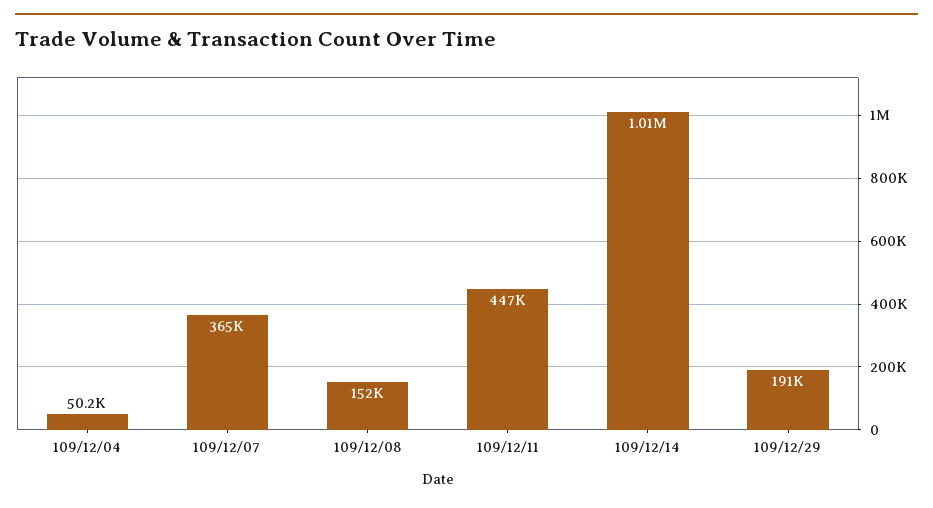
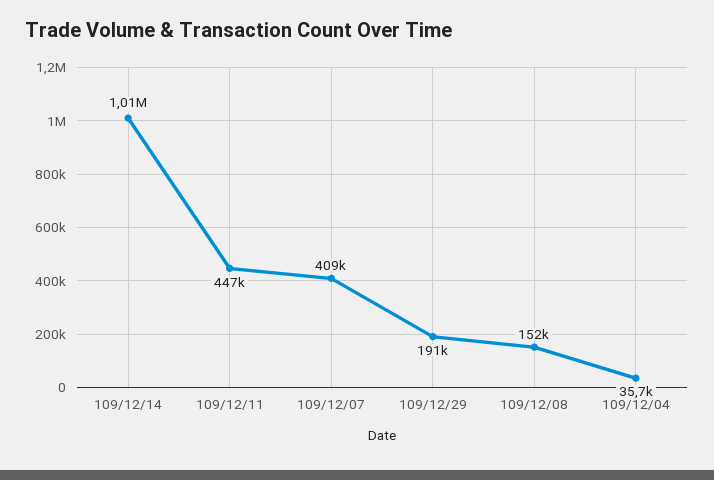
109/12/04: 50200 -> 35700
109/12/07: 365000 -> 409000

